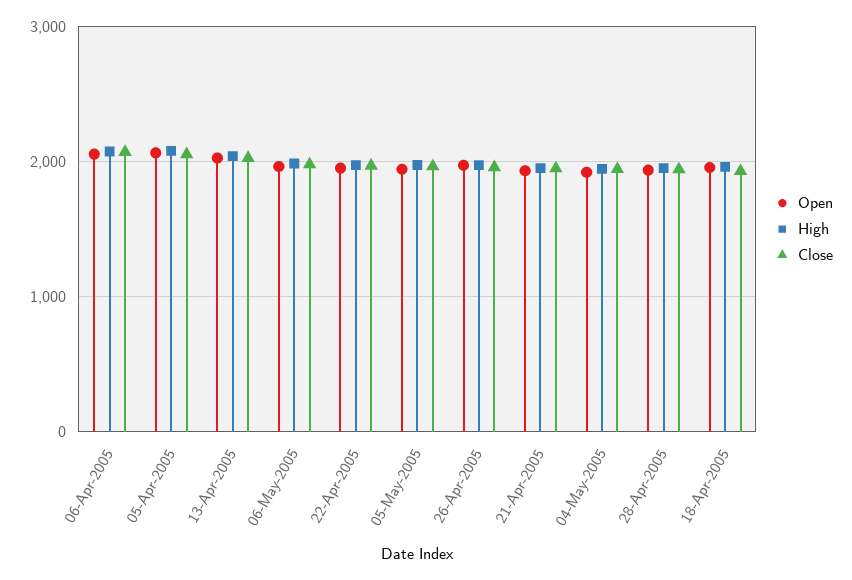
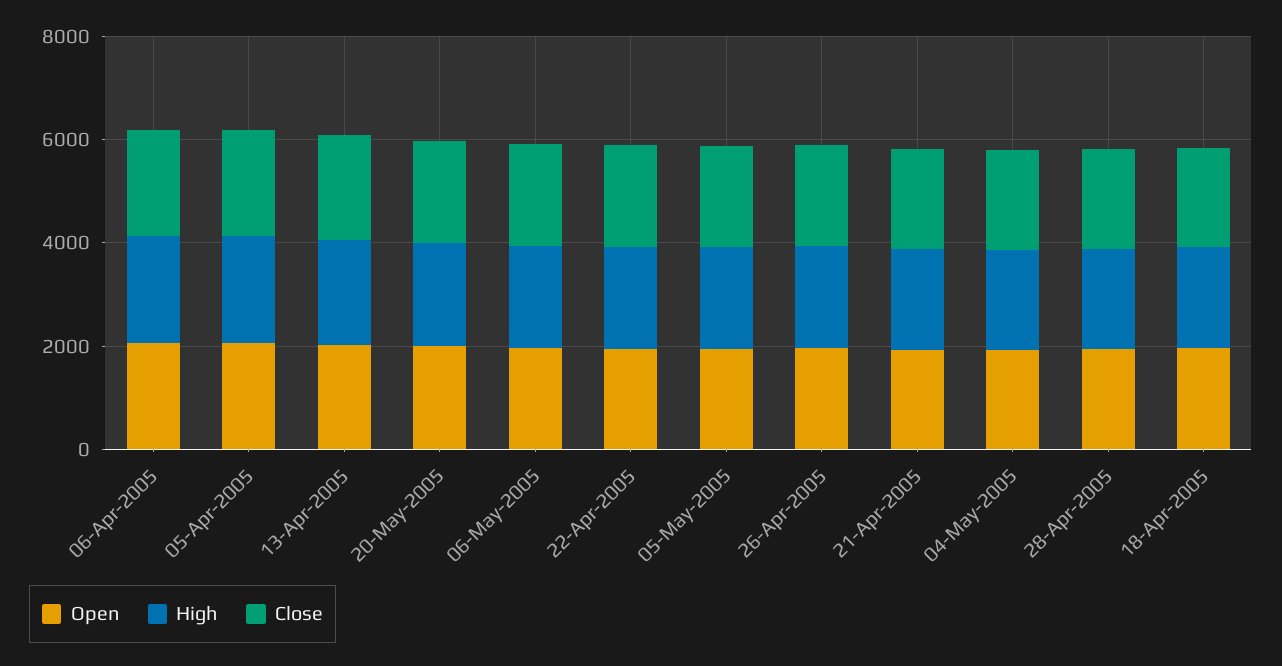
Open, 20-May-2005: none -> 2000
High, 20-May-2005: none -> 2000
Close, 20-May-2005: none -> 2000

